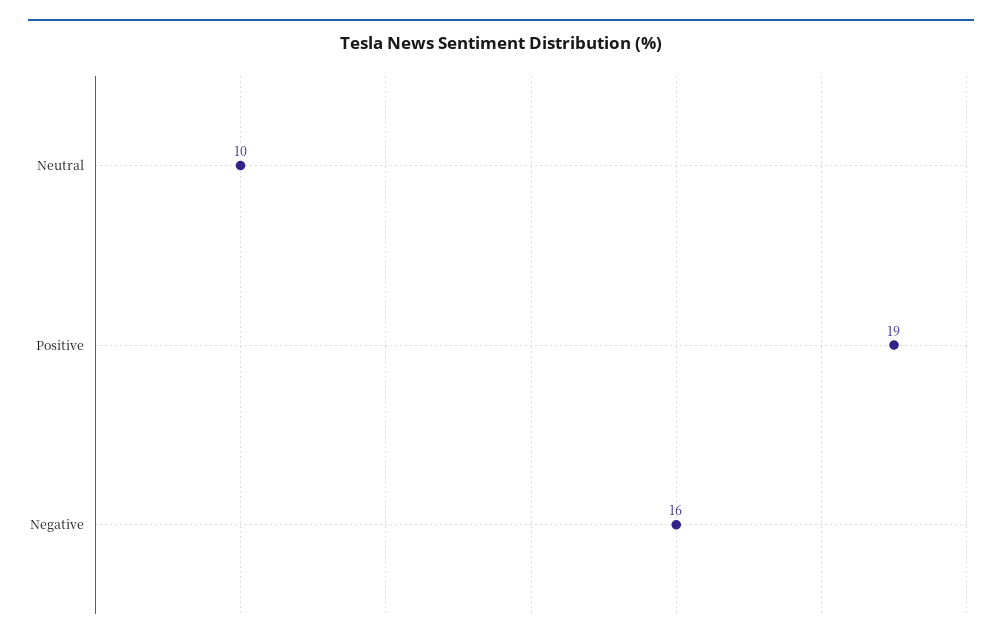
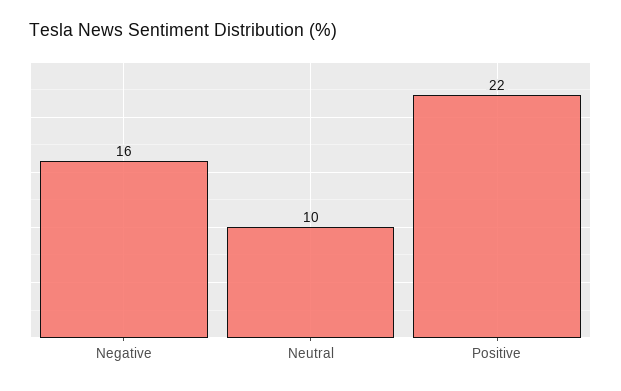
Positive: 19 -> 22

